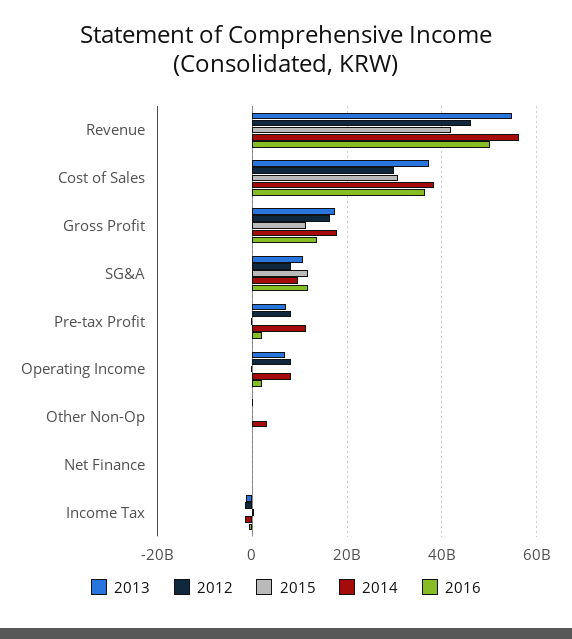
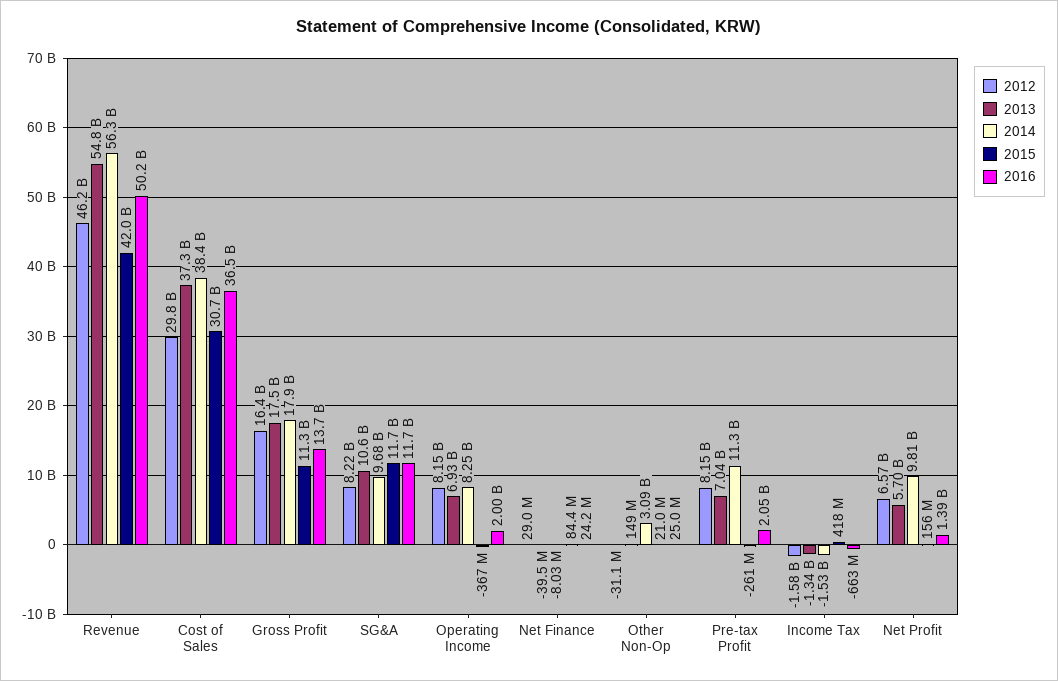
2012, Net Profit: none -> 6570000000
2013, Net Profit: none -> 5700000000
2014, Net Profit: none -> 9810000000
2015, Net Profit: none -> 156000000
2016, Net Profit: none -> 1390000000

